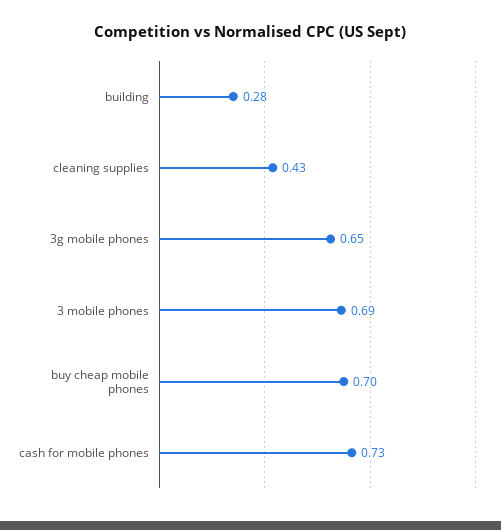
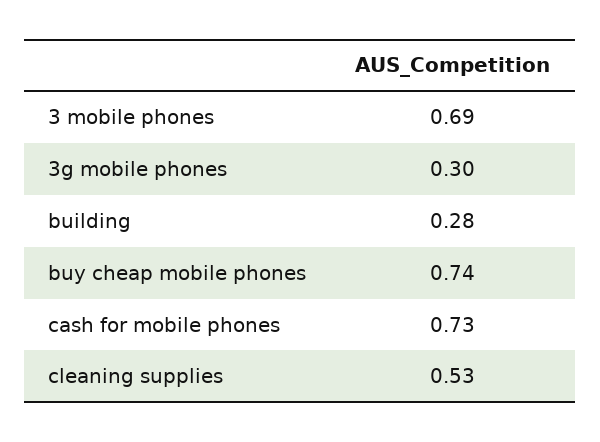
cleaning supplies: 0.43 -> 0.53
3g mobile phones: 0.65 -> 0.3
buy cheap mobile phones: 0.7 -> 0.74

